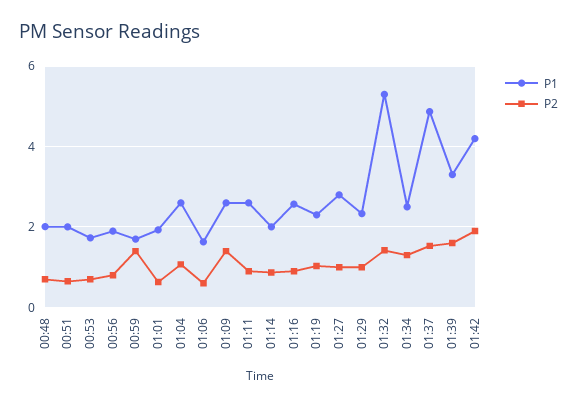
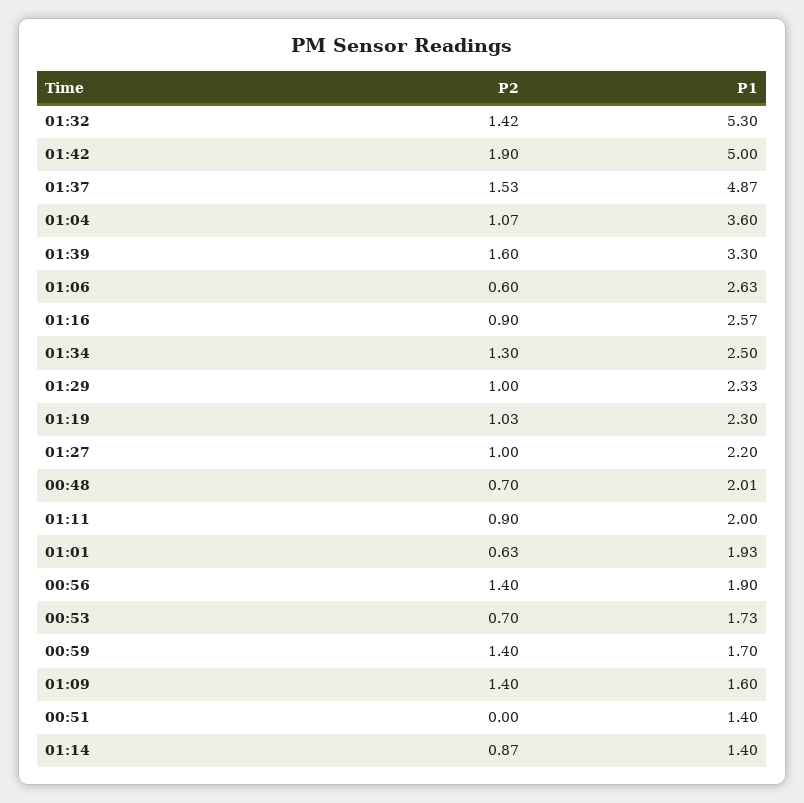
P1, 00:51: 2 -> 1.4
P2, 00:51: 0.6 -> 0
P2, 00:56: 0.8 -> 1.4
P1, 01:04: 2.6 -> 3.6
P1, 01:06: 1.6 -> 2.63
P1, 01:09: 2.6 -> 1.6
P1, 01:11: 2.6 -> 2
P1, 01:14: 2 -> 1.4
P1, 01:27: 2.8 -> 2.2
P1, 01:42: 4.2 -> 5

